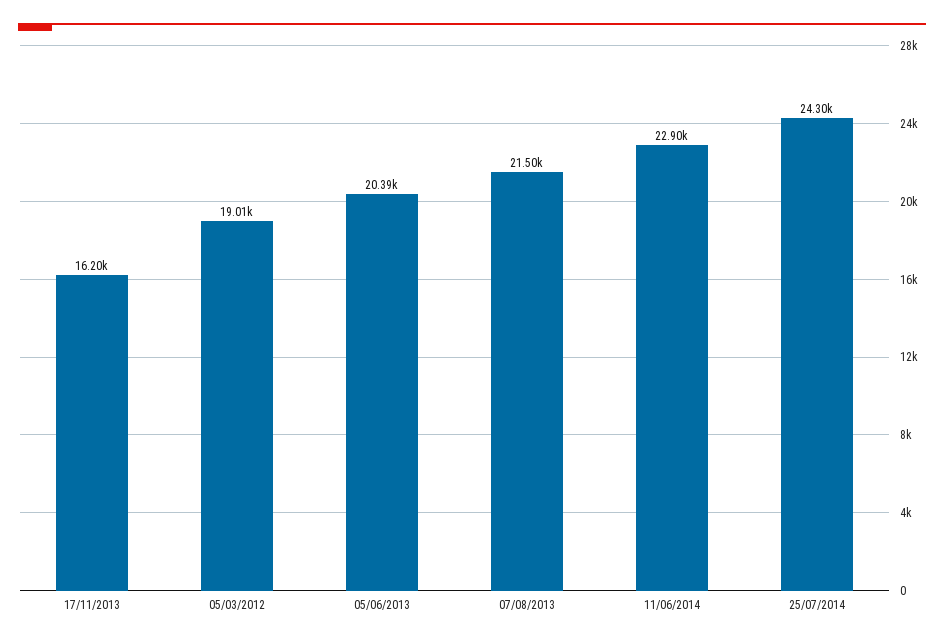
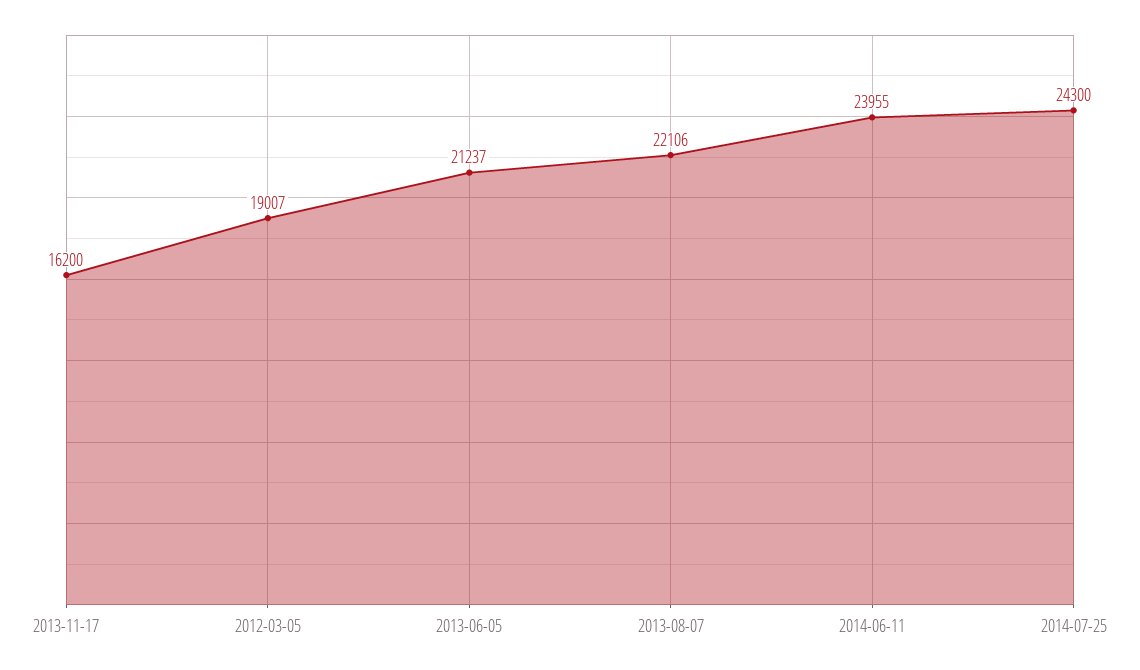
05/06/2013: 20390 -> 21237
07/08/2013: 21500 -> 22106
11/06/2014: 22900 -> 23955

